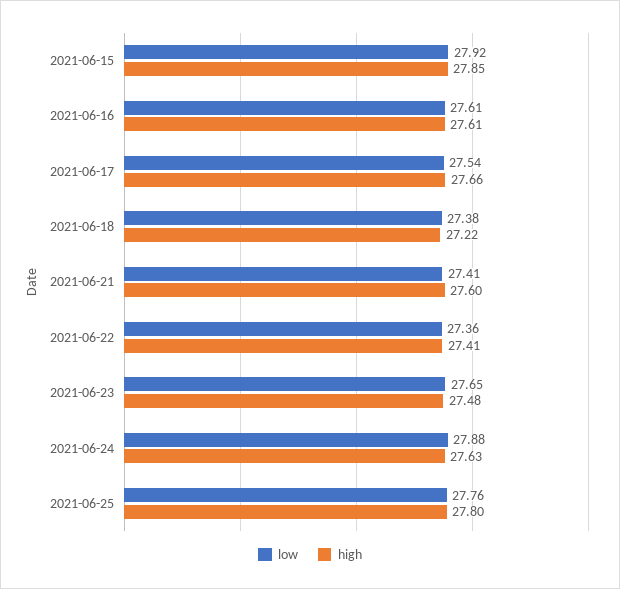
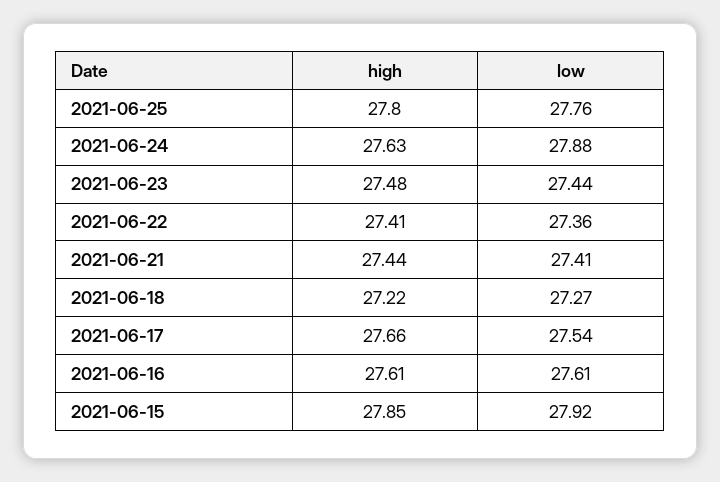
low, 2021-06-18: 27.38 -> 27.27
high, 2021-06-21: 27.6 -> 27.44
low, 2021-06-23: 27.65 -> 27.44

